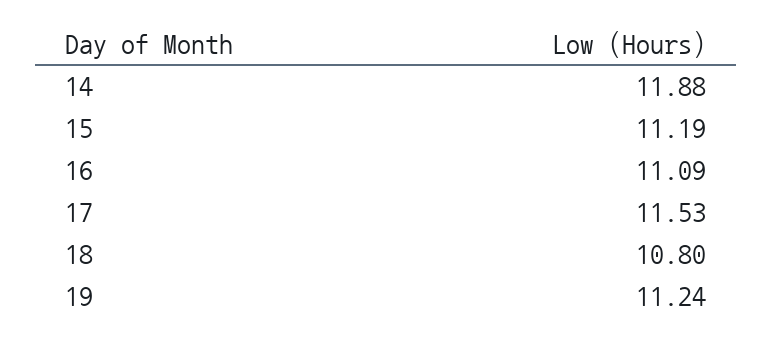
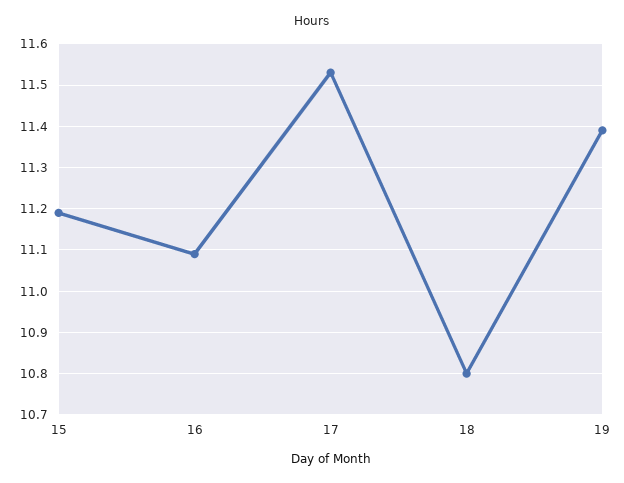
14: 11.88 -> none
19: 11.24 -> 11.4

